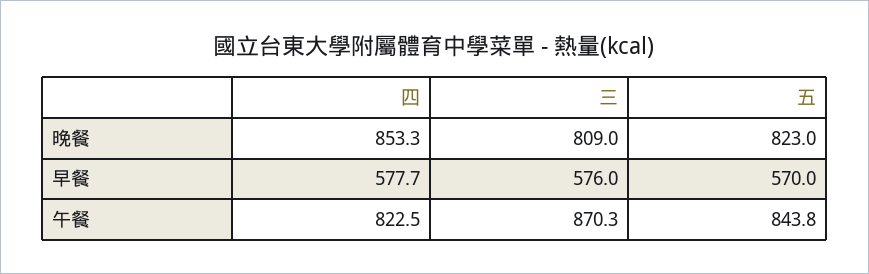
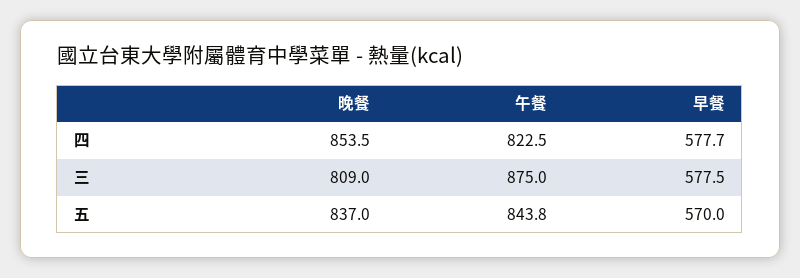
四, 晚餐: 853.3 -> 853.5
五, 晚餐: 823 -> 837
三, 早餐: 576 -> 577.5
三, 午餐: 870.3 -> 875

